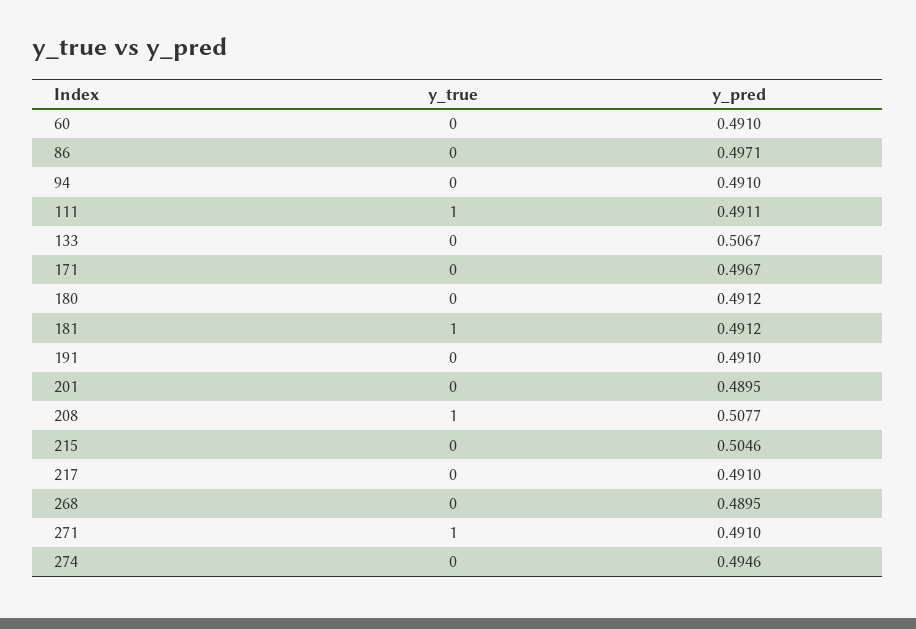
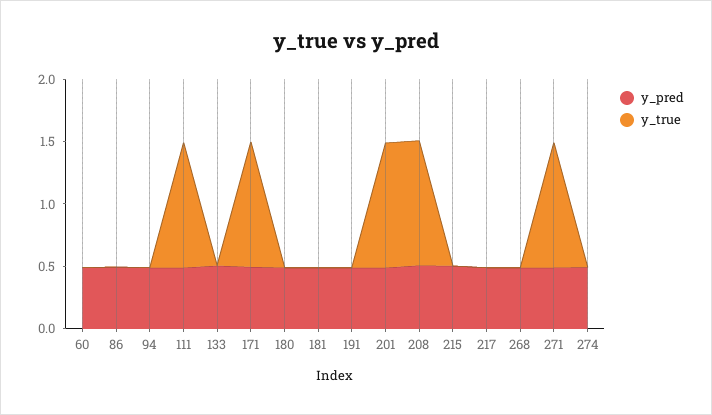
y_true, 171: 0 -> 1
y_true, 181: 1 -> 0
y_true, 201: 0 -> 1

